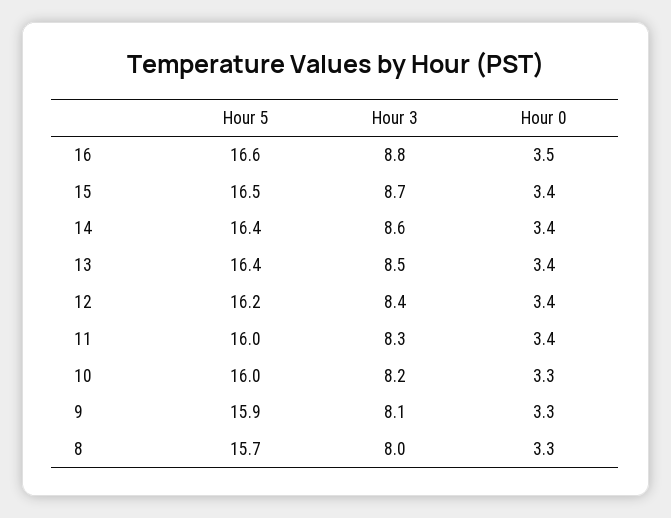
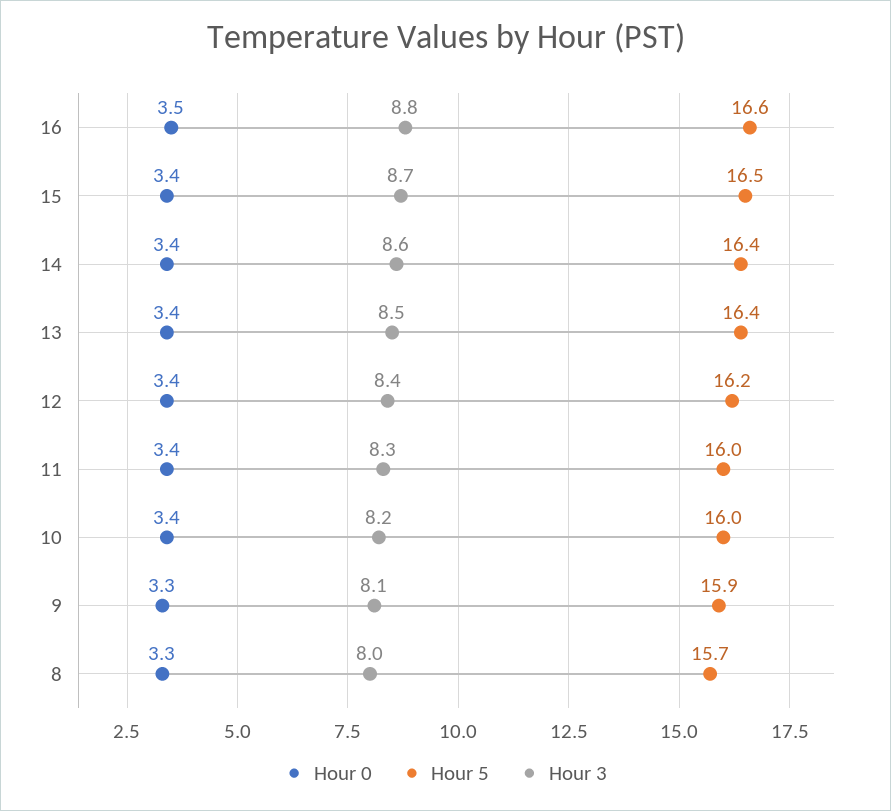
Hour 0, 10: 3.3 -> 3.4

